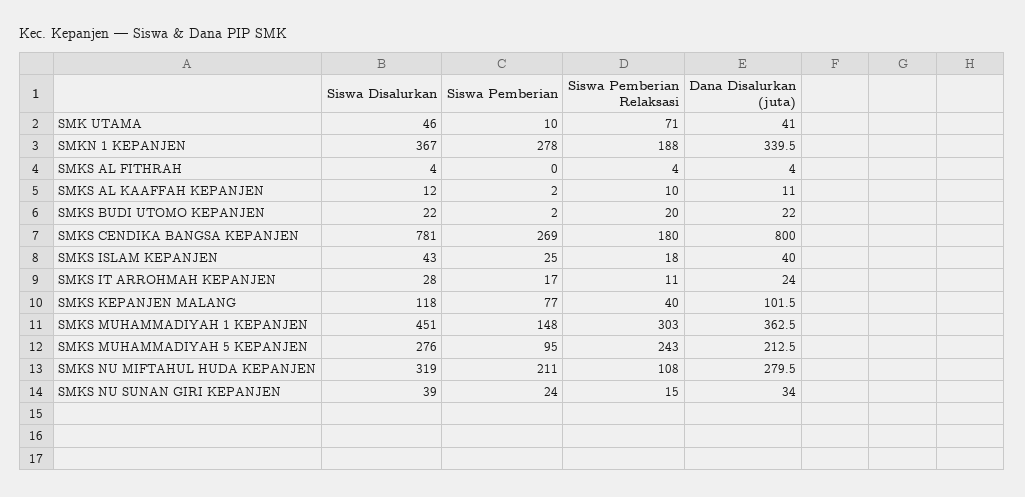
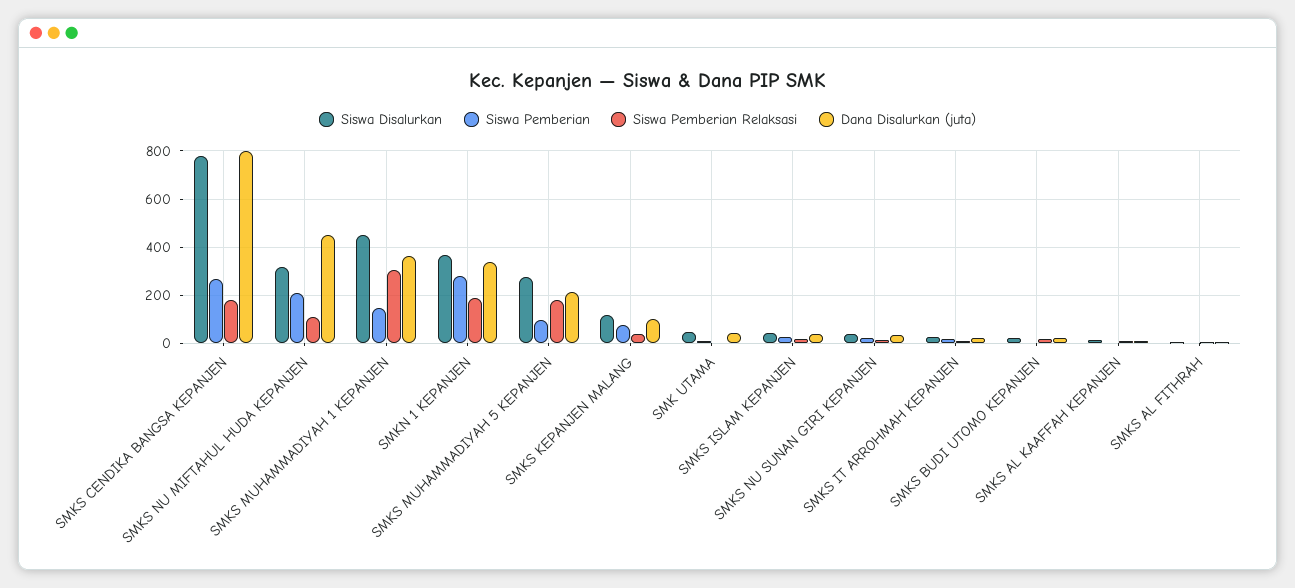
Siswa Pemberian Relaksasi, SMK UTAMA: 71 -> 0
Siswa Pemberian Relaksasi, SMKS MUHAMMADIYAH 5 KEPANJEN: 243 -> 175
Dana Disalurkan (juta), SMKS NU MIFTAHUL HUDA KEPANJEN: 279.5 -> 450

